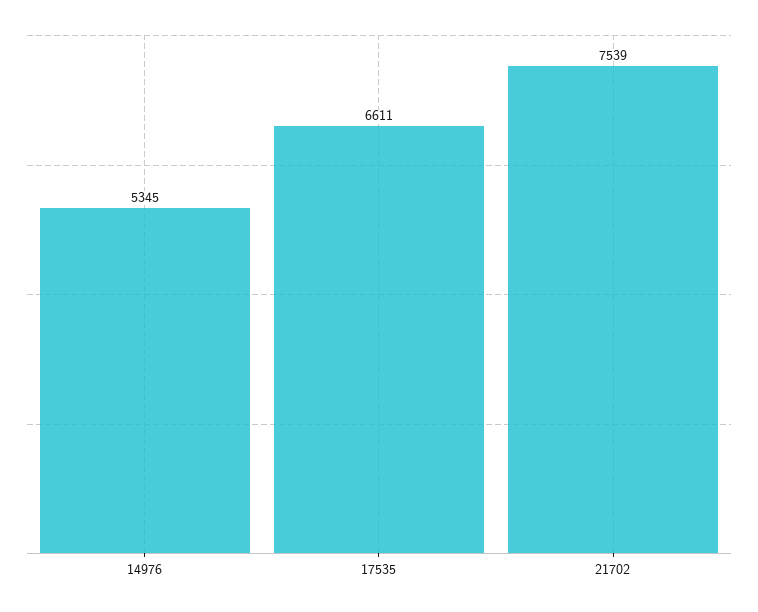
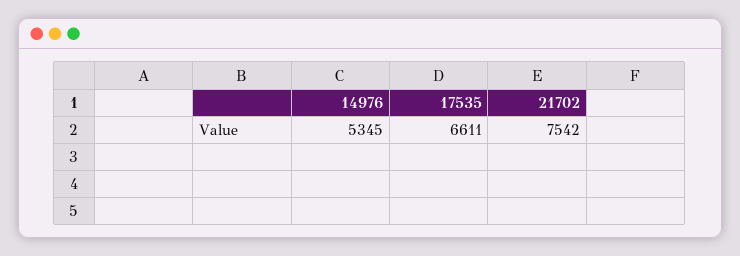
21702: 7539 -> 7542

